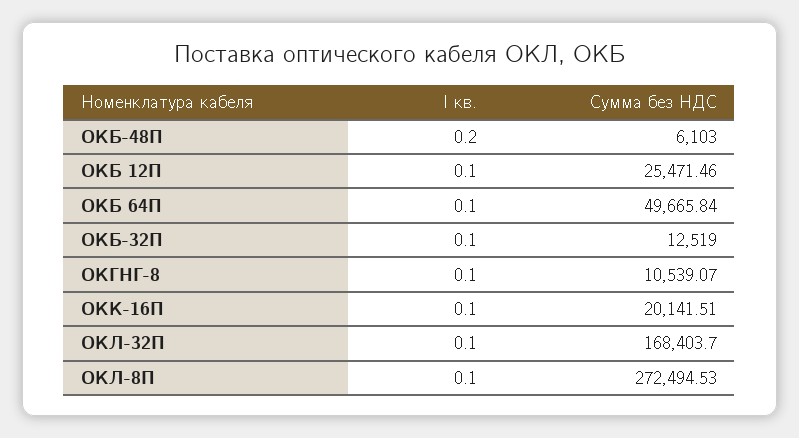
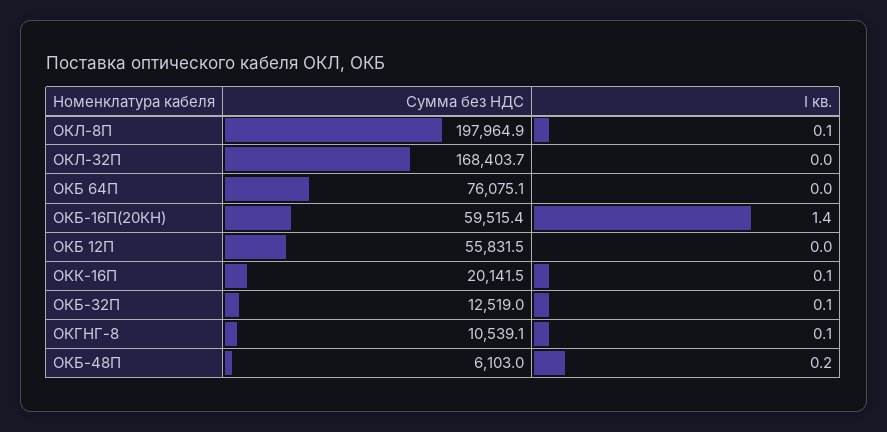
I кв., ОКБ 12П: 0.1 -> 0
Сумма без НДС, ОКБ 12П: 25471.46 -> 55831.5
I кв., ОКБ 64П: 0.1 -> 0
Сумма без НДС, ОКБ 64П: 49665.84 -> 76075.1
I кв., ОКЛ-32П: 0.1 -> 0
Сумма без НДС, ОКЛ-8П: 272494.53 -> 197964.9
Сумма без НДС, ОКБ-16П(20КН): none -> 59515.4
I кв., ОКБ-16П(20КН): none -> 1.4

